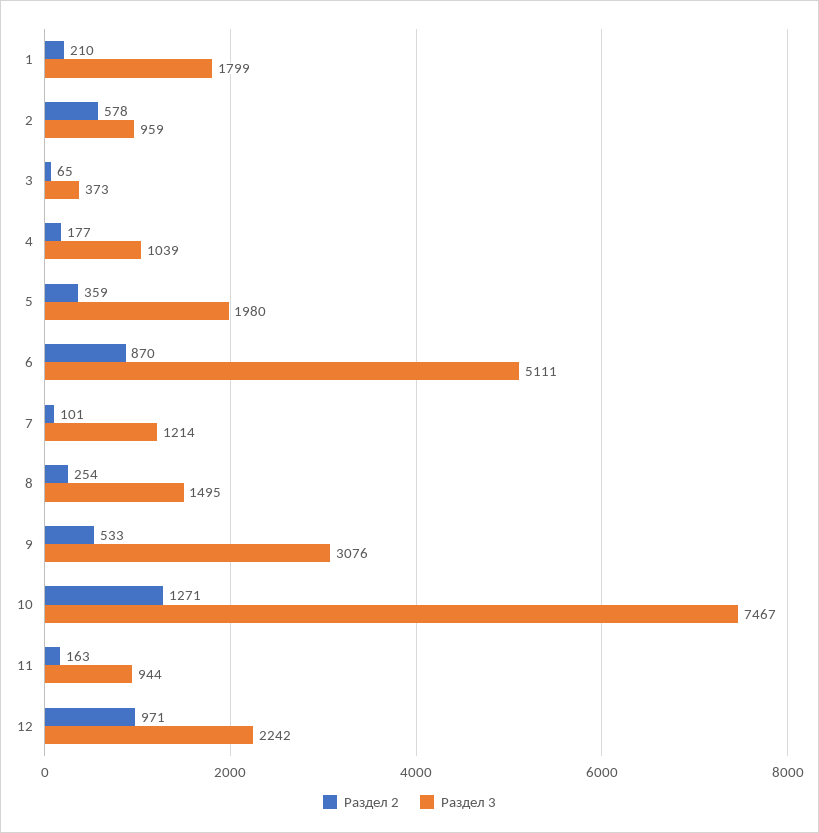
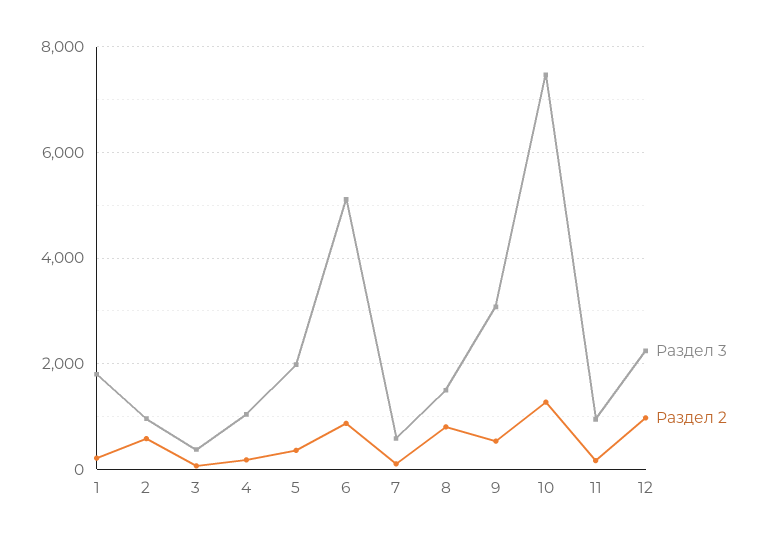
Раздел 3, 7: 1214 -> 600
Раздел 2, 8: 254 -> 800

